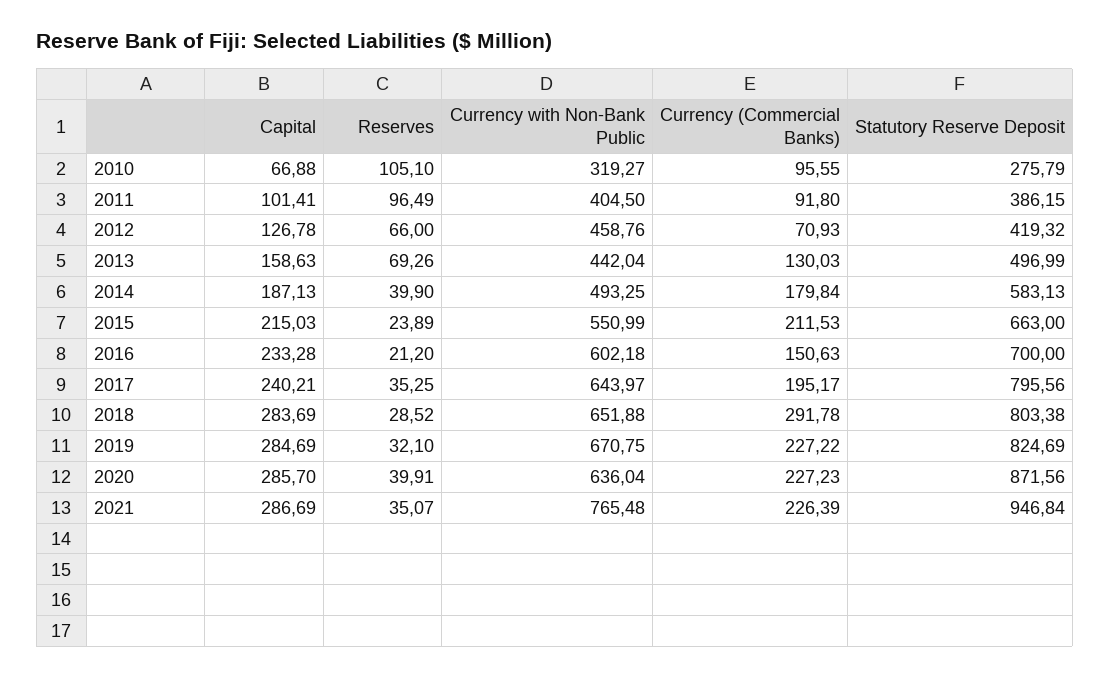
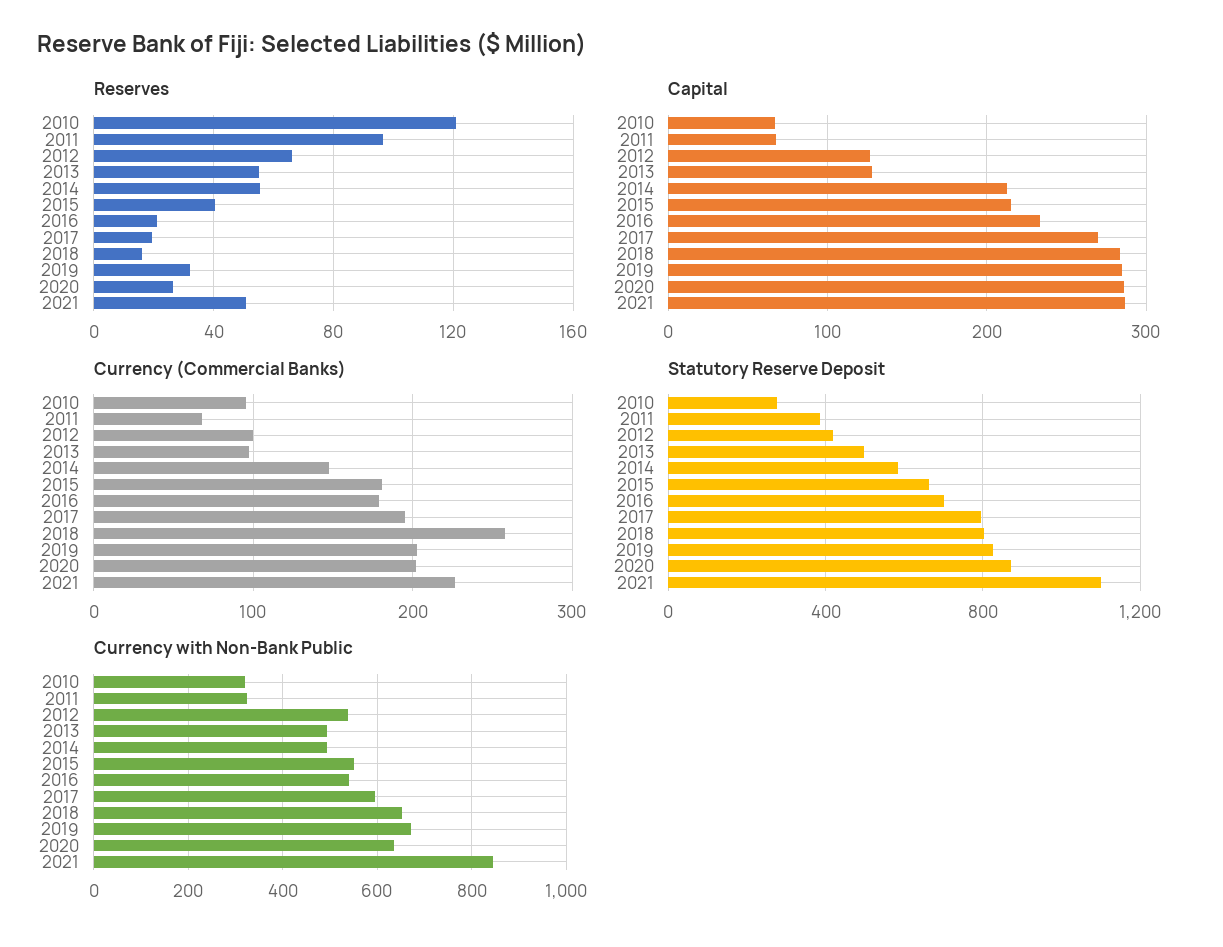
Reserves, 2010: 105.1 -> 120
Capital, 2011: 101.41 -> 70
Currency with Non-Bank Public, 2011: 404.5 -> 320
Currency (Commercial Banks), 2011: 91.8 -> 70
Currency with Non-Bank Public, 2012: 458.76 -> 540
Currency (Commercial Banks), 2012: 70.93 -> 100
Capital, 2013: 158.63 -> 130
Reserves, 2013: 69.26 -> 55
Currency with Non-Bank Public, 2013: 442.04 -> 500
Currency (Commercial Banks), 2013: 130.03 -> 100
Capital, 2014: 187.13 -> 210
Reserves, 2014: 39.9 -> 55
Currency (Commercial Banks), 2014: 179.84 -> 150
Reserves, 2015: 23.89 -> 40
Currency (Commercial Banks), 2015: 211.53 -> 180
Currency with Non-Bank Public, 2016: 602.18 -> 540
Currency (Commercial Banks), 2016: 150.63 -> 180
Capital, 2017: 240.21 -> 270
Reserves, 2017: 35.25 -> 20
Currency with Non-Bank Public, 2017: 643.97 -> 600
Reserves, 2018: 28.52 -> 15
Currency (Commercial Banks), 2018: 291.78 -> 260
Currency (Commercial Banks), 2019: 227.22 -> 200
Reserves, 2020: 39.91 -> 25
Currency (Commercial Banks), 2020: 227.23 -> 200
Reserves, 2021: 35.07 -> 50
Currency with Non-Bank Public, 2021: 765.48 -> 840
Statutory Reserve Deposit, 2021: 946.84 -> 1100

